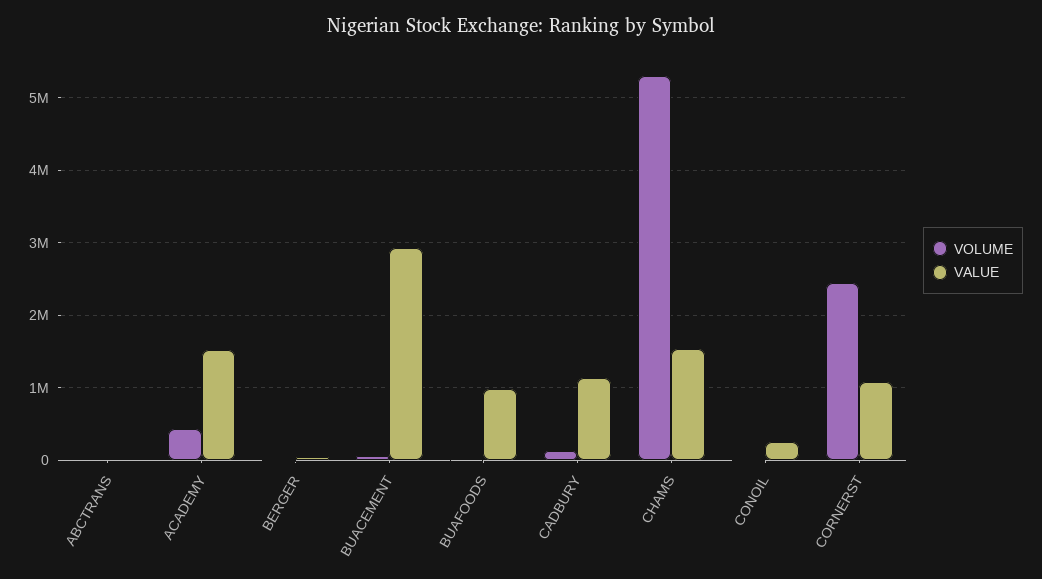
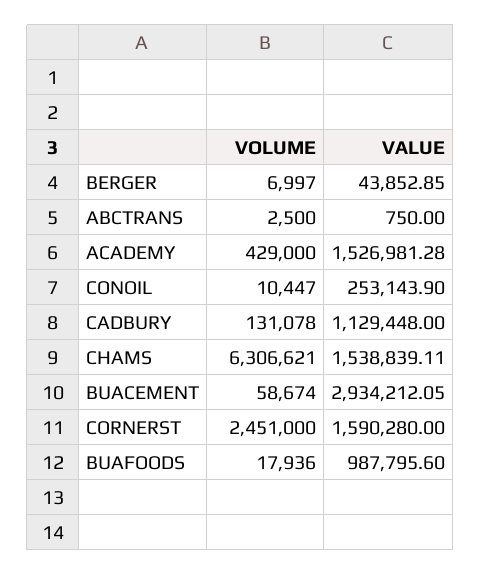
VOLUME, CHAMS: 5300000 -> 6306621
VALUE, CORNERST: 1100000 -> 1590280

